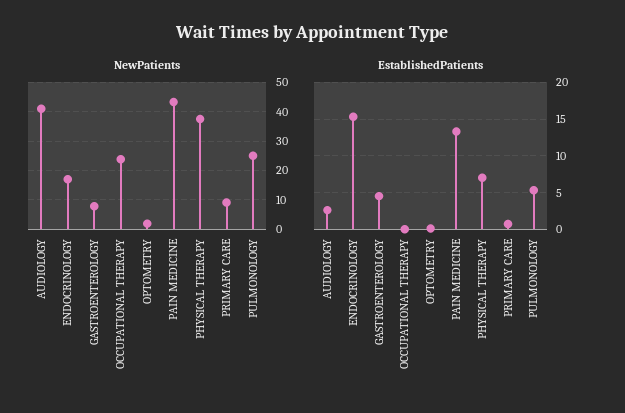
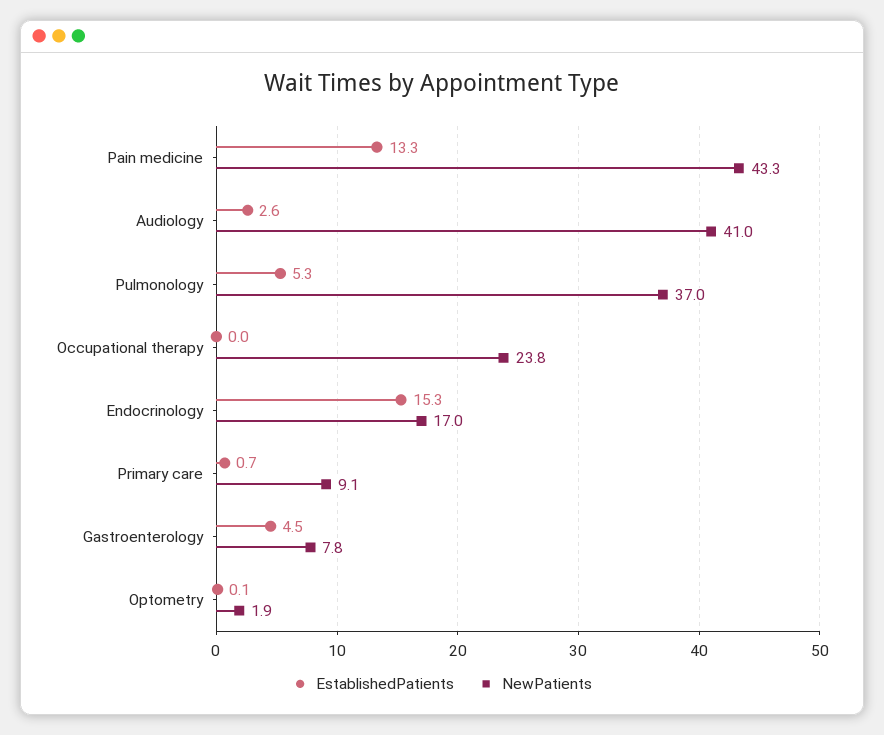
NewPatients, PHYSICAL THERAPY: 37.5 -> none
NewPatients, PULMONOLOGY: 25 -> 37
EstablishedPatients, PHYSICAL THERAPY: 7 -> none

